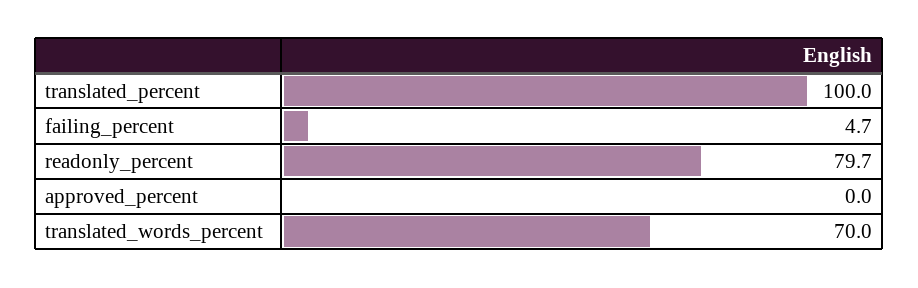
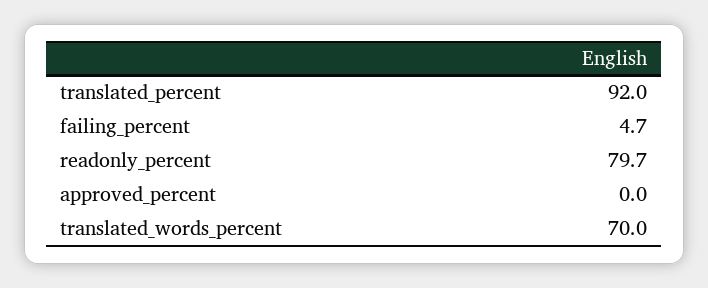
translated_percent: 100 -> 92

